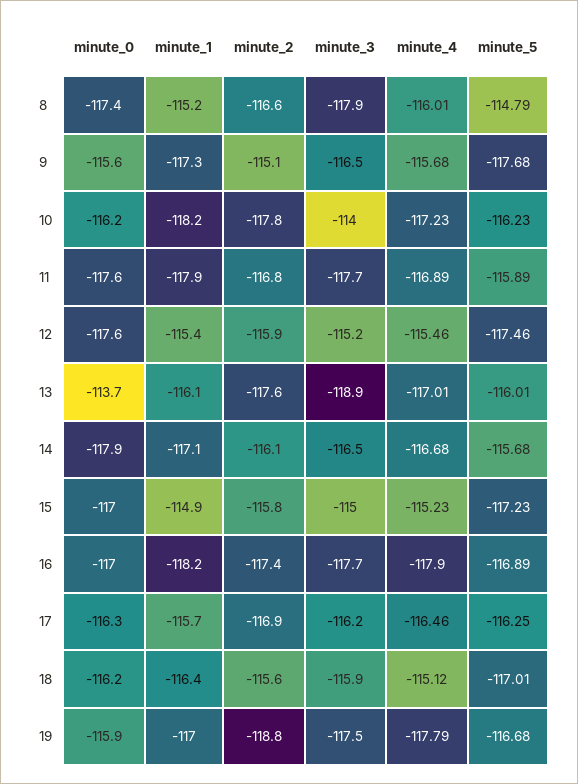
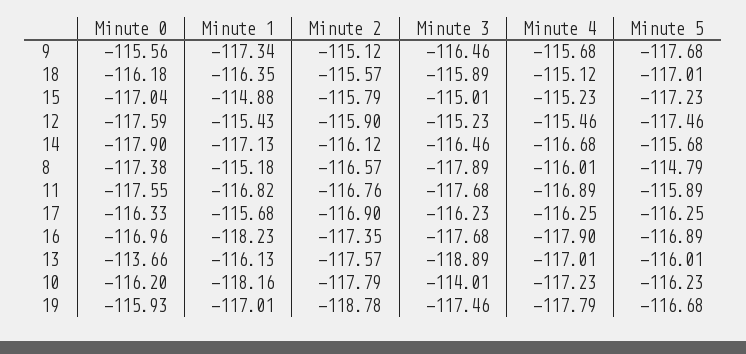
minute_1, 11: -117.9 -> -116.82
minute_4, 17: -116.46 -> -116.25

